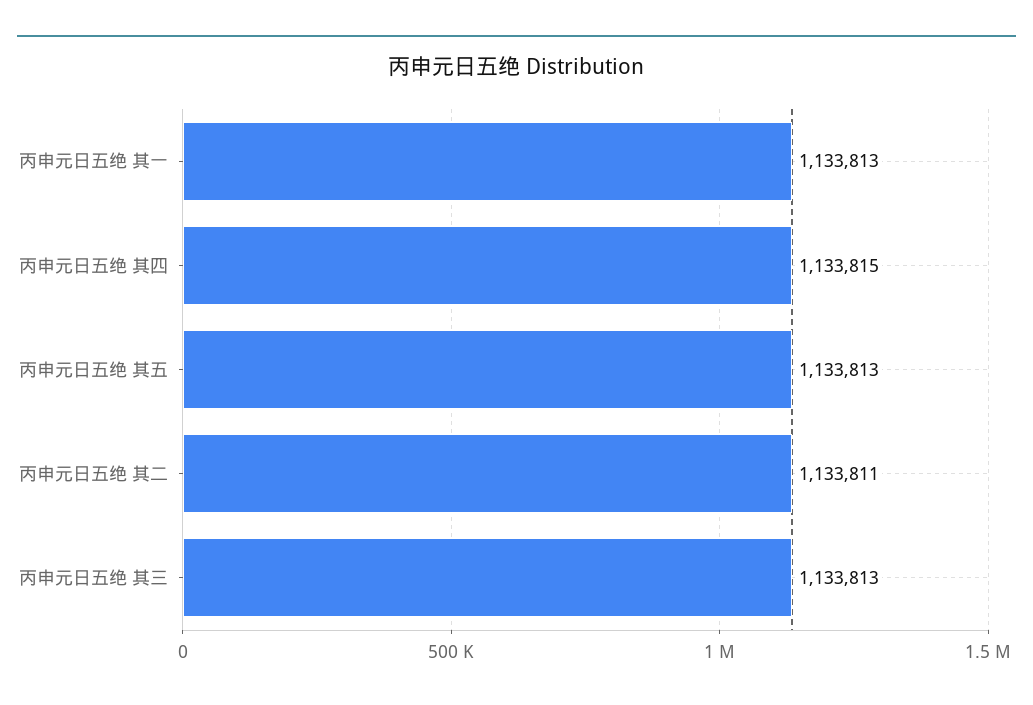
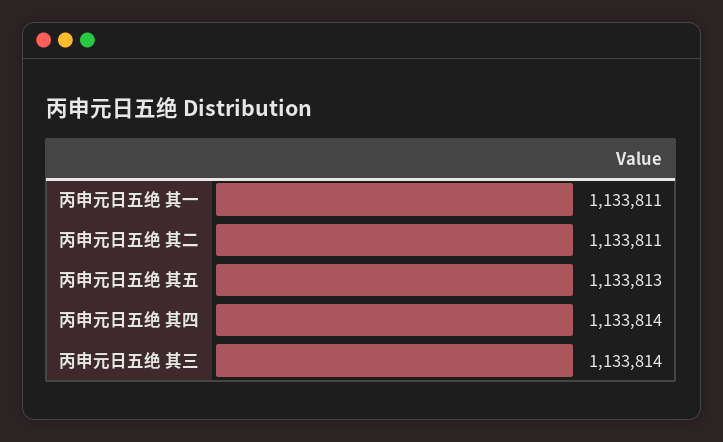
丙申元日五绝 其一: 1133813 -> 1133811
丙申元日五绝 其四: 1133815 -> 1133814
丙申元日五绝 其三: 1133813 -> 1133814

